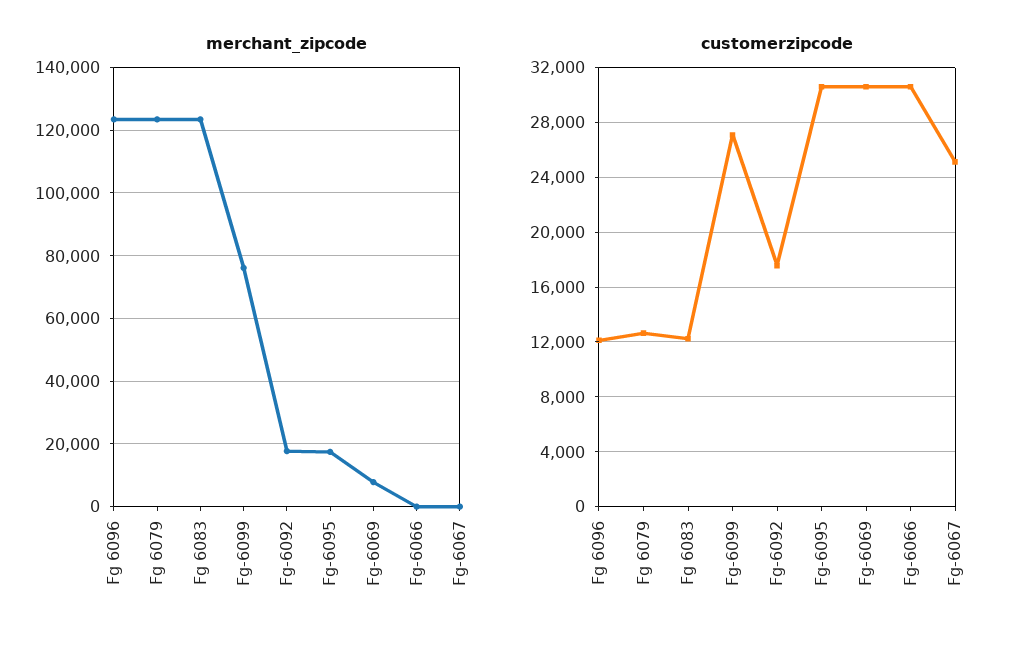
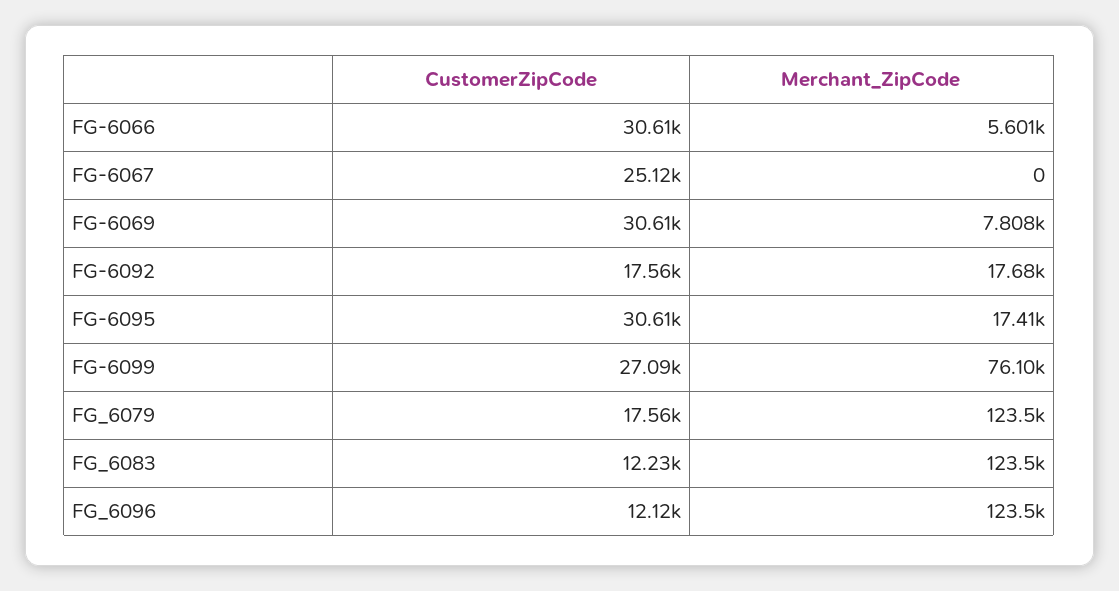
merchant_zipcode, Fg-6066: 0 -> 5601
customerzipcode, Fg 6079: 12500 -> 17560

